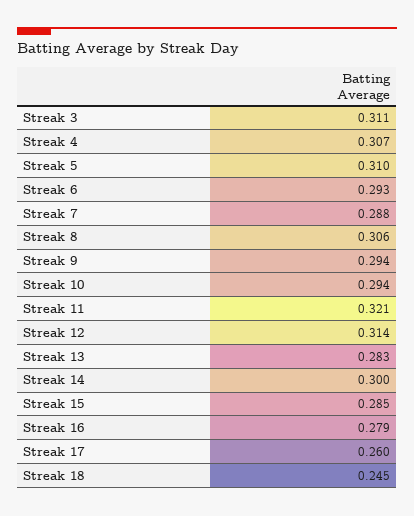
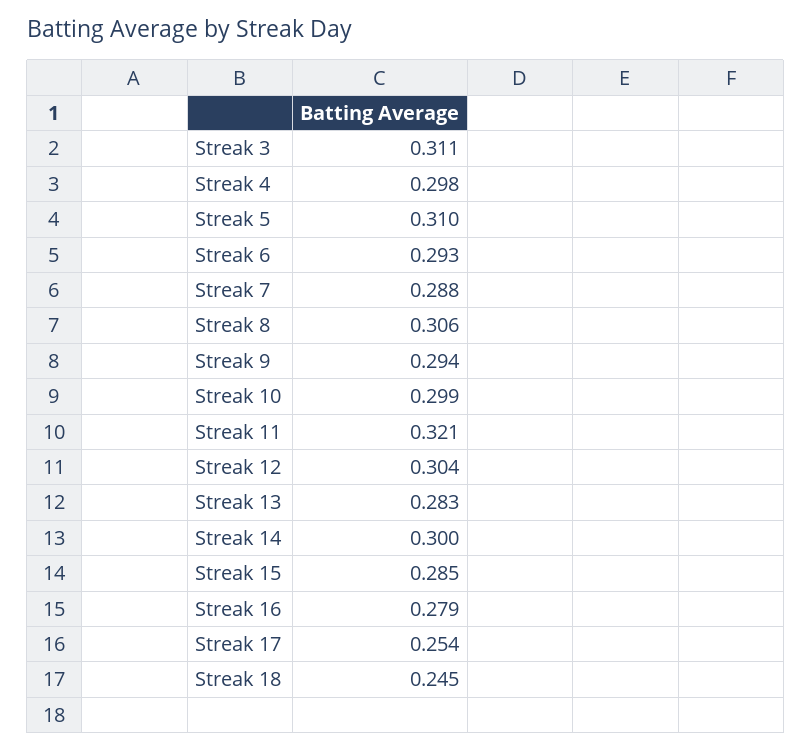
Streak 4: 0.307 -> 0.298
Streak 10: 0.294 -> 0.299
Streak 12: 0.314 -> 0.304
Streak 17: 0.26 -> 0.254

